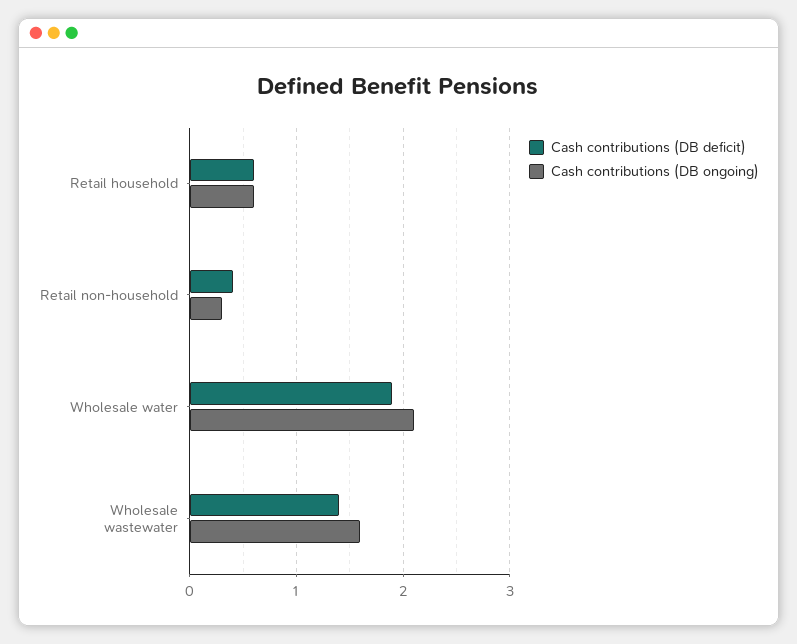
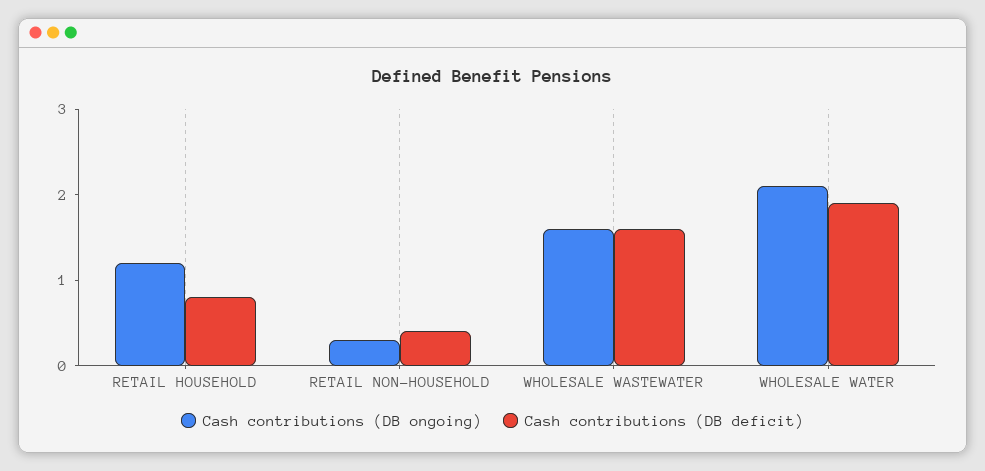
Cash contributions (DB deficit), Retail household: 0.6 -> 0.8
Cash contributions (DB ongoing), Retail household: 0.6 -> 1.2
Cash contributions (DB deficit), Wholesale wastewater: 1.4 -> 1.6

